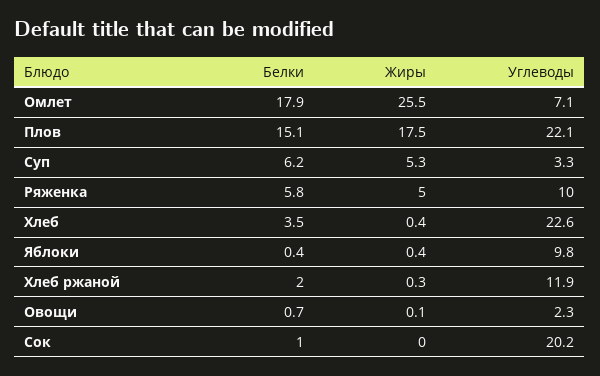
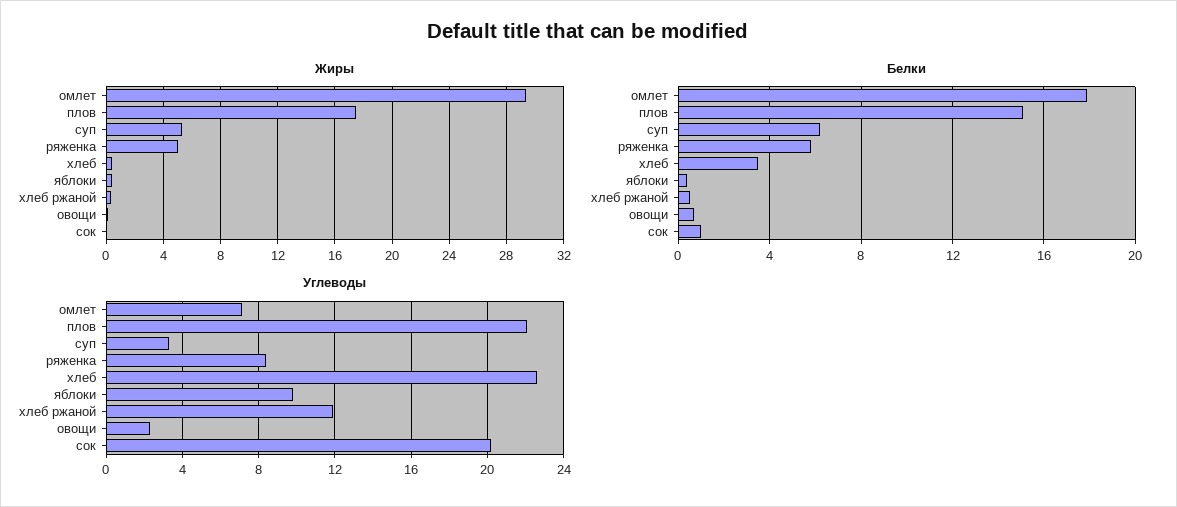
Жиры, Омлет: 25.5 -> 29.5
Углеводы, Ряженка: 10 -> 8.5
Белки, Хлеб ржаной: 2 -> 0.5

